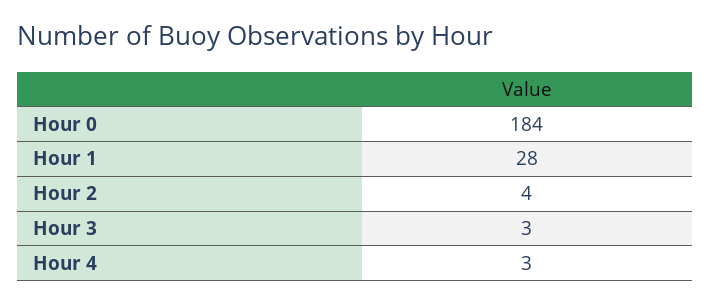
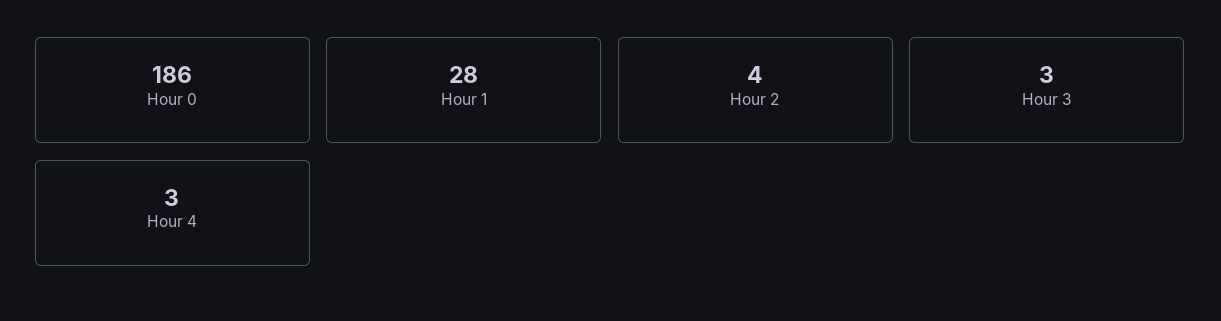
Hour 0: 184 -> 186

